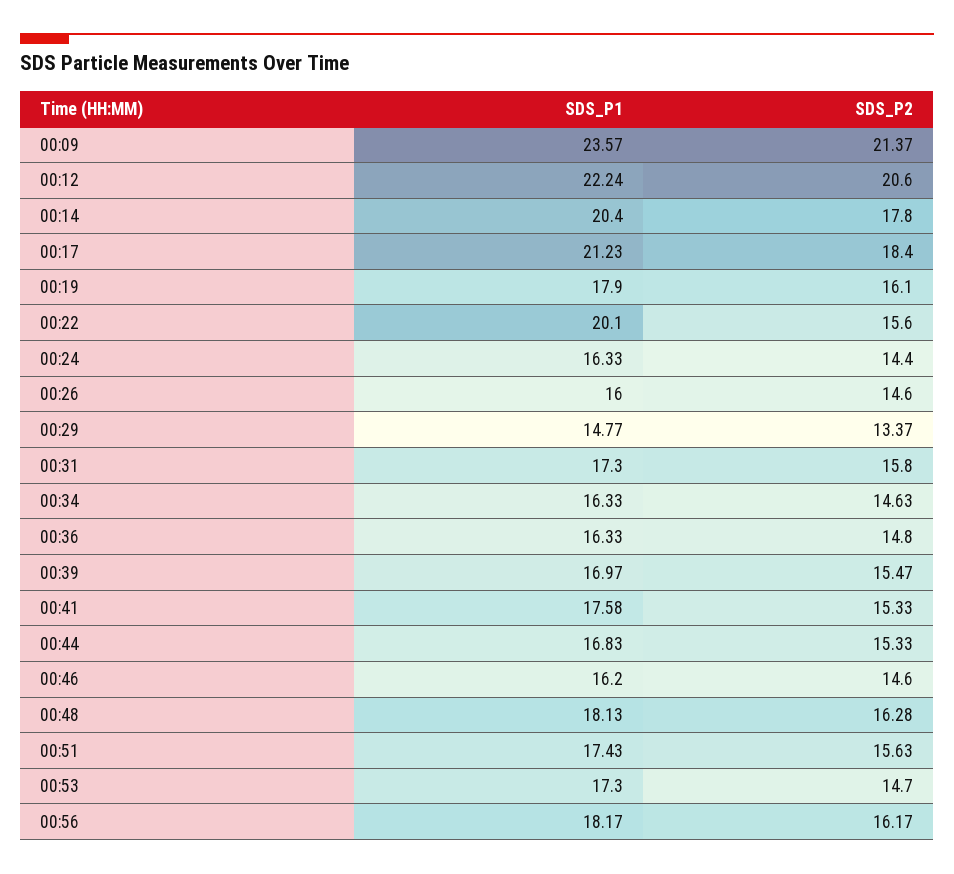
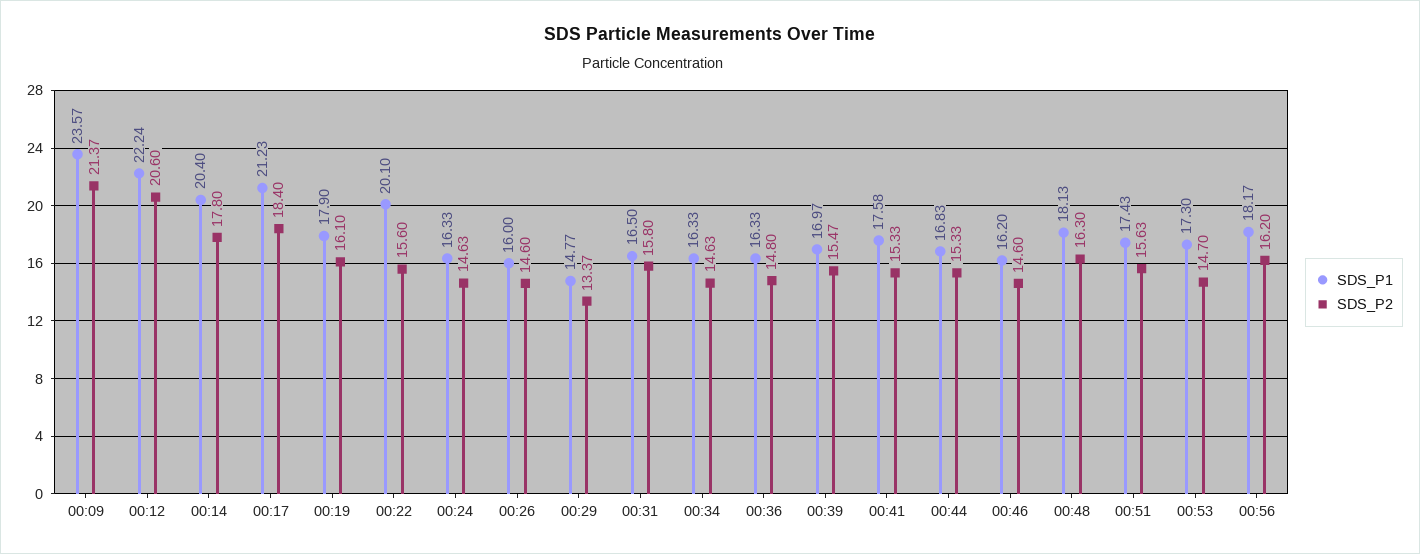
SDS_P2, 00:24: 14.4 -> 14.63
SDS_P1, 00:31: 17.3 -> 16.5
SDS_P2, 00:48: 16.28 -> 16.3
SDS_P2, 00:56: 16.17 -> 16.2

